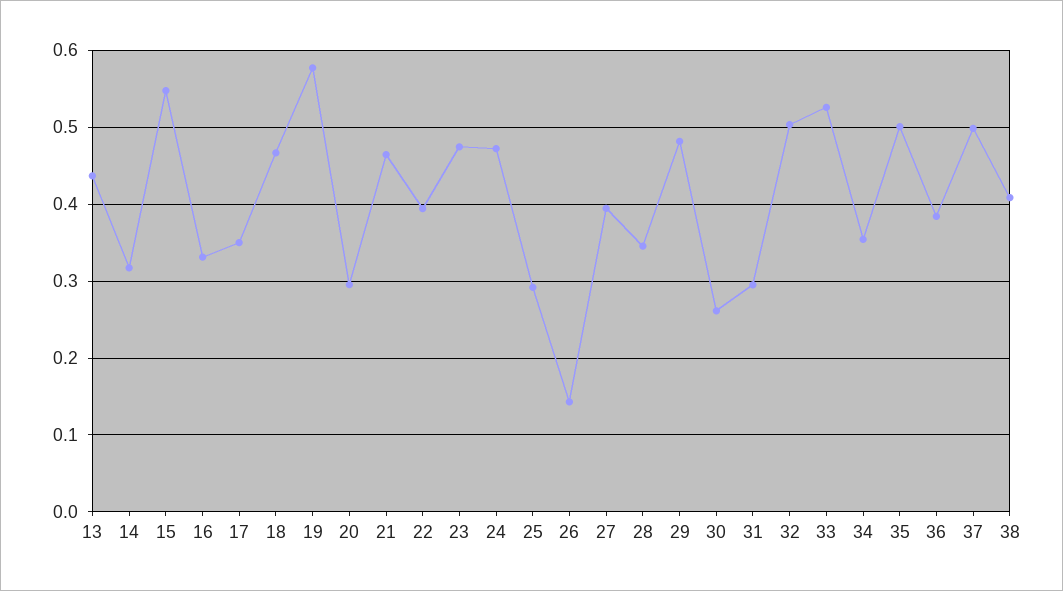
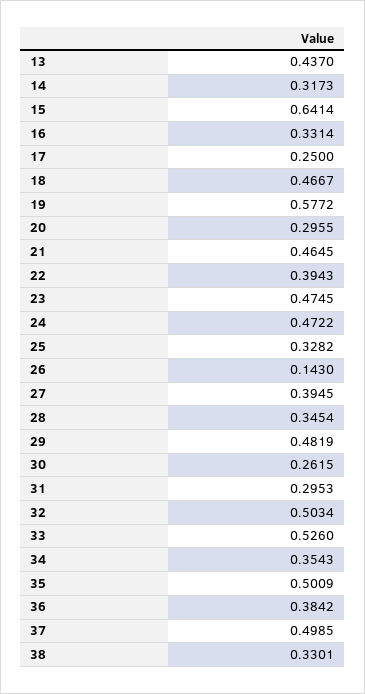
15: 0.55 -> 0.6414
17: 0.35 -> 0.25
25: 0.29 -> 0.3282
38: 0.41 -> 0.3301

